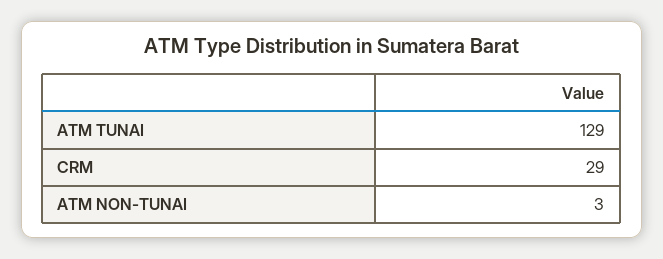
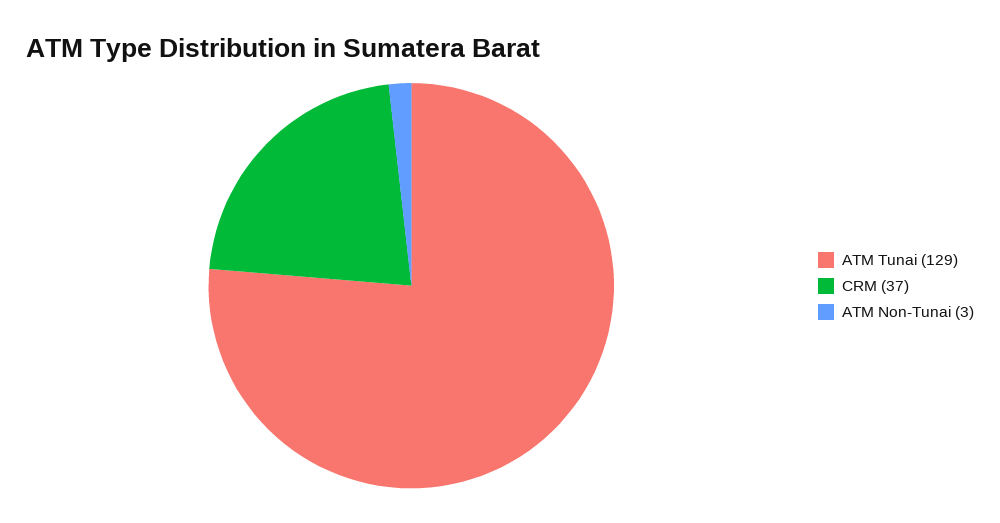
CRM: 29 -> 37

